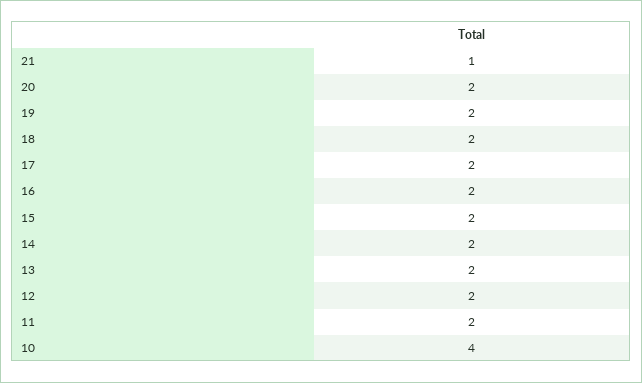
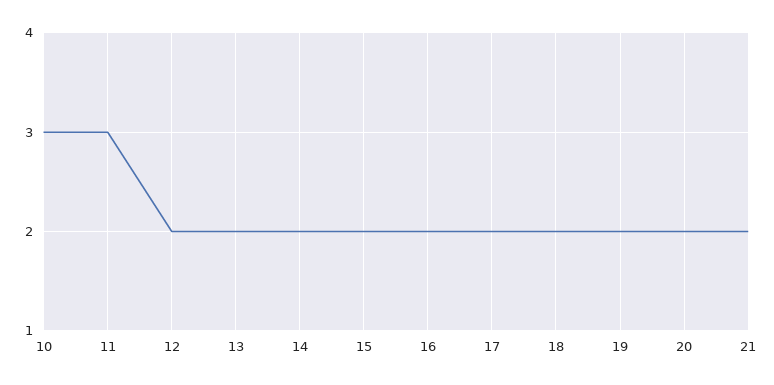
21: 1 -> 2
11: 2 -> 3
10: 4 -> 3

